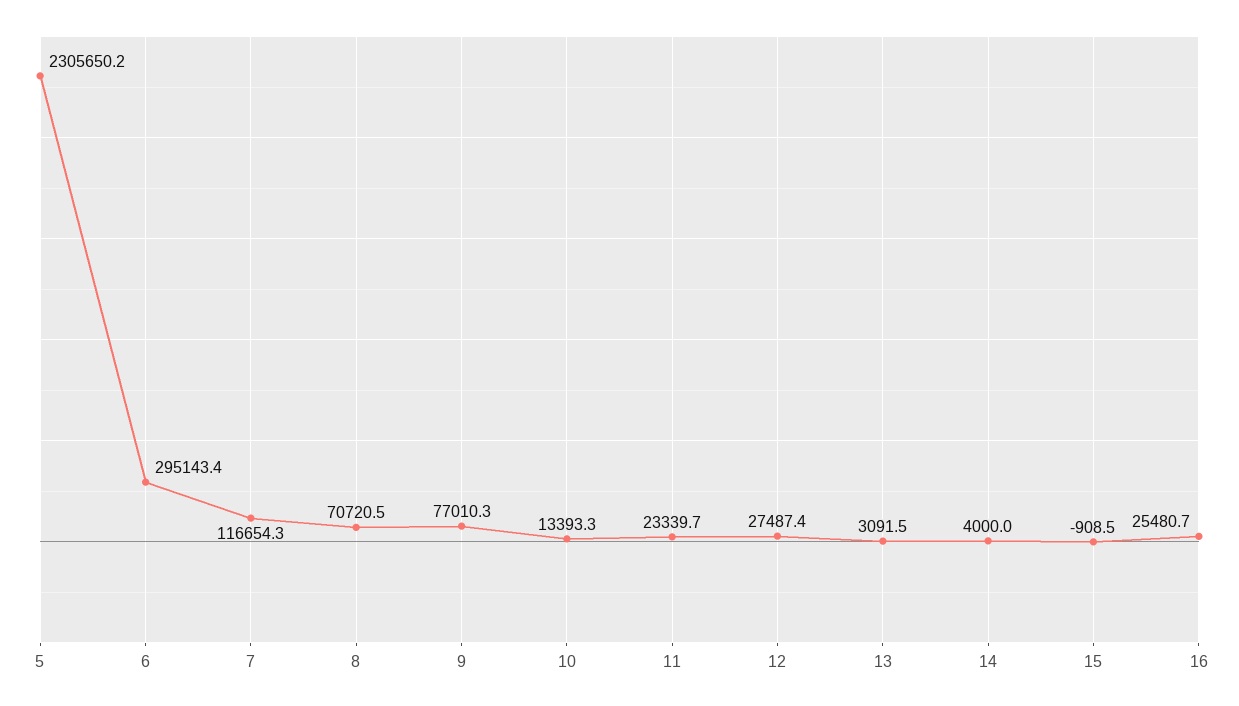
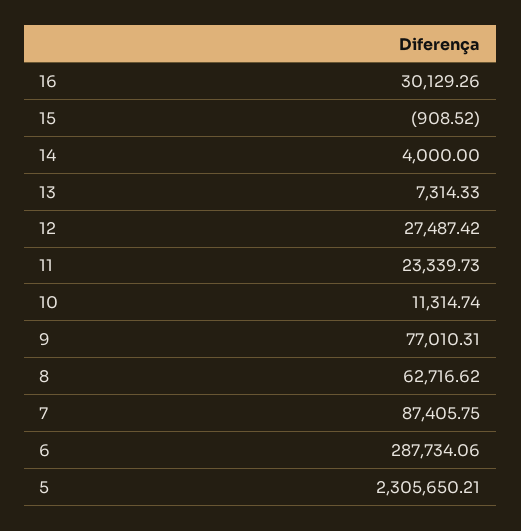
6: 295143.4 -> 287734.06
7: 116654.3 -> 87405.75
8: 70720.5 -> 62716.62
10: 13393.3 -> 11314.74
13: 3091.5 -> 7314.33
16: 25480.7 -> 30129.26

